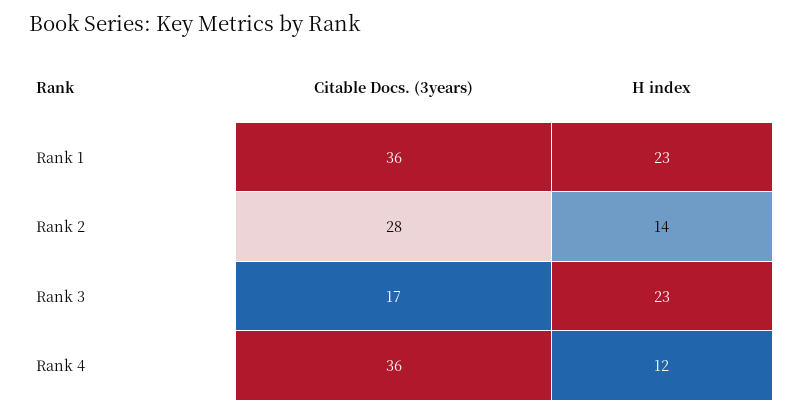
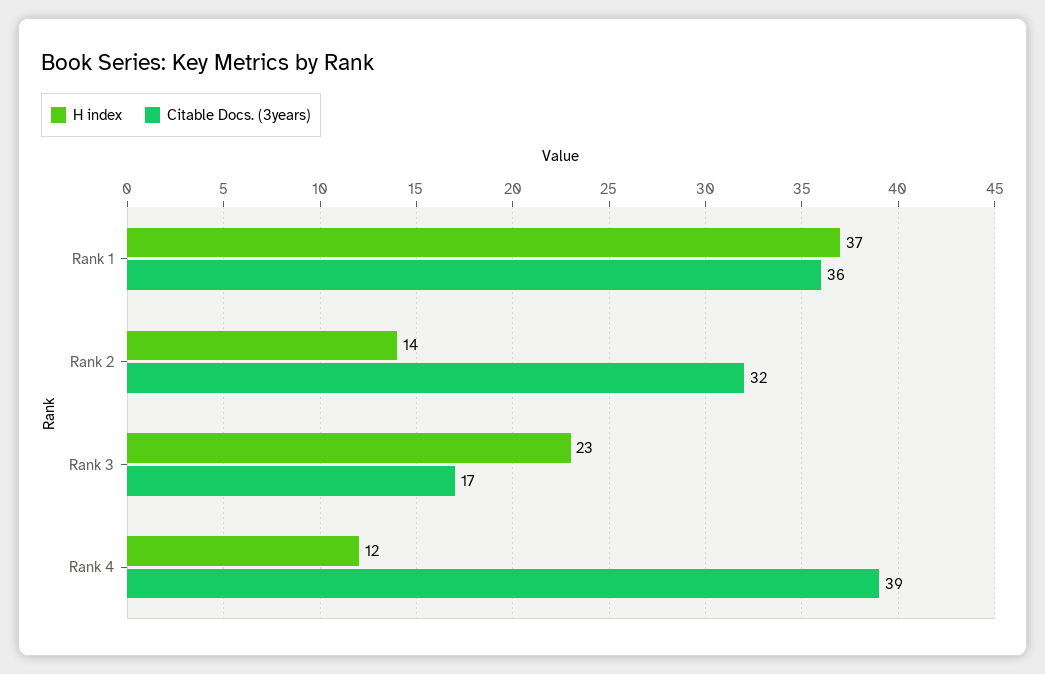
H index, Rank 1: 23 -> 37
Citable Docs. (3years), Rank 2: 28 -> 32
Citable Docs. (3years), Rank 4: 36 -> 39

